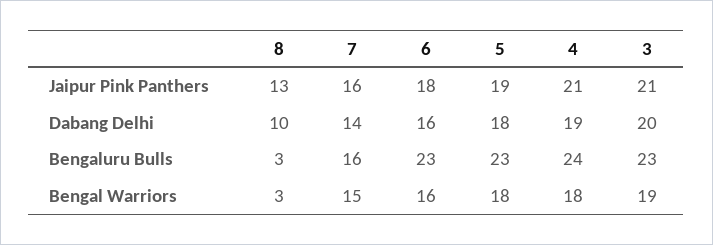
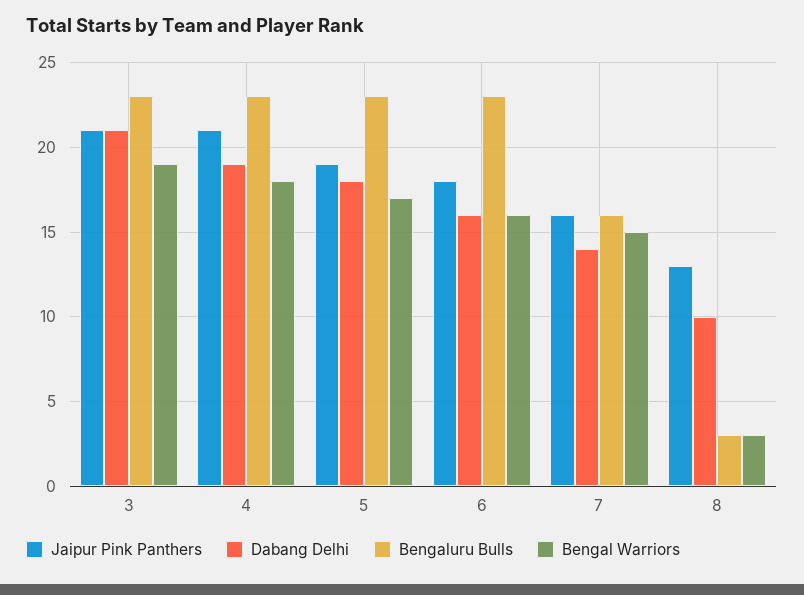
Dabang Delhi, 3: 20 -> 21
Bengaluru Bulls, 4: 24 -> 23
Bengal Warriors, 5: 18 -> 17

